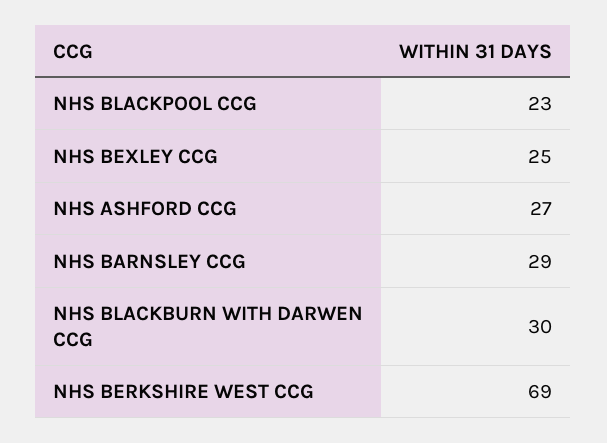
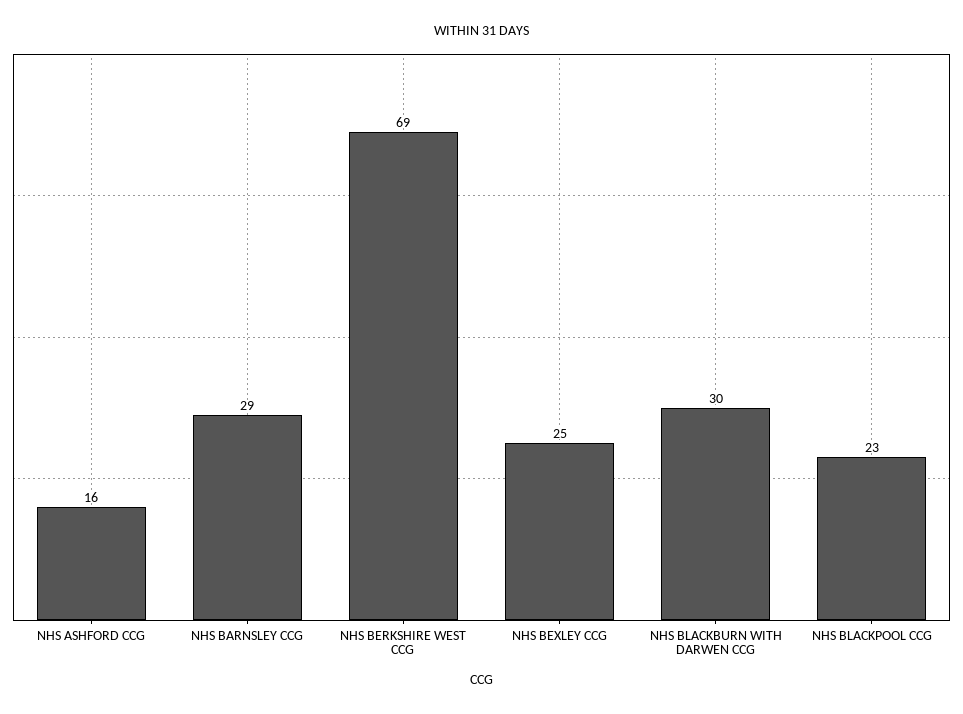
NHS ASHFORD CCG: 27 -> 16

